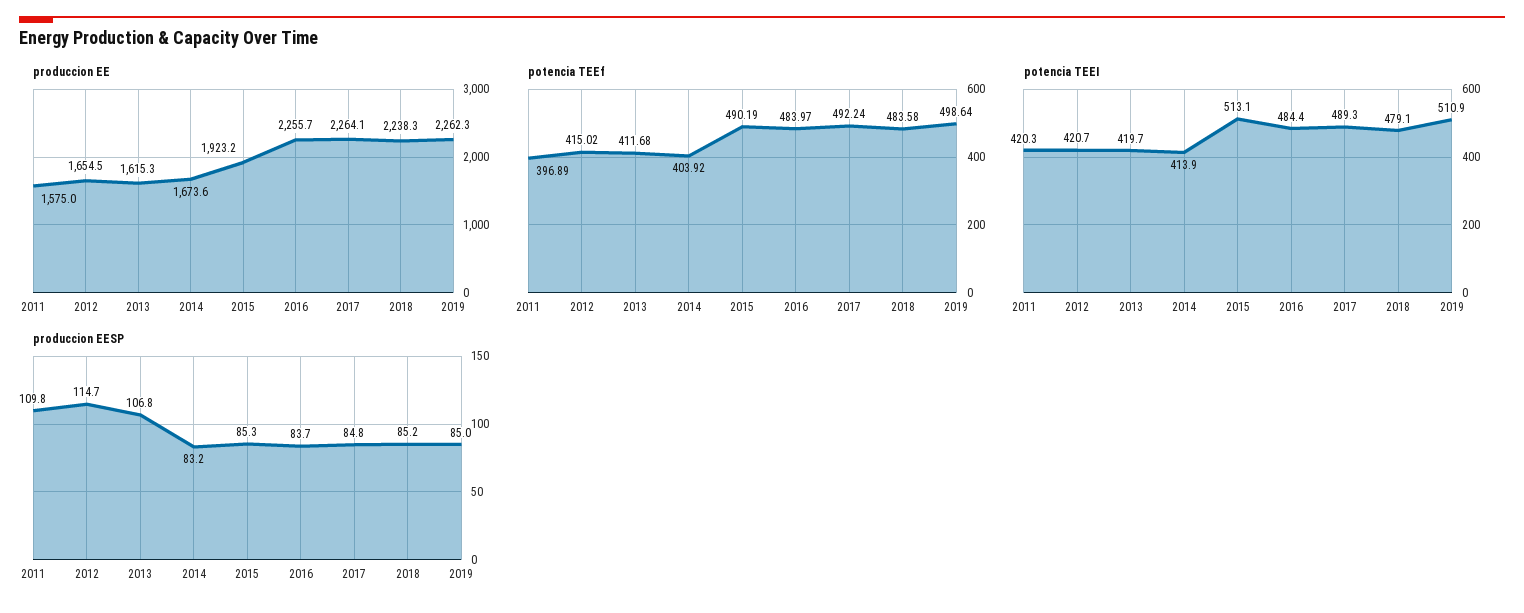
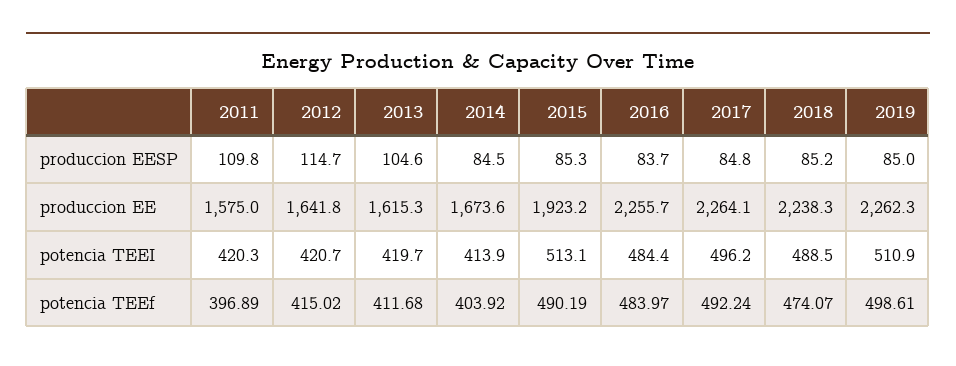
produccion EE, 2012: 1654.5 -> 1641.8
potencia TEEf, 2018: 483.58 -> 474.07
potencia TEEf, 2019: 498.64 -> 498.61
potencia TEEI, 2017: 489.3 -> 496.2
potencia TEEI, 2018: 479.1 -> 488.5
produccion EESP, 2013: 106.8 -> 104.6
produccion EESP, 2014: 83.2 -> 84.5

